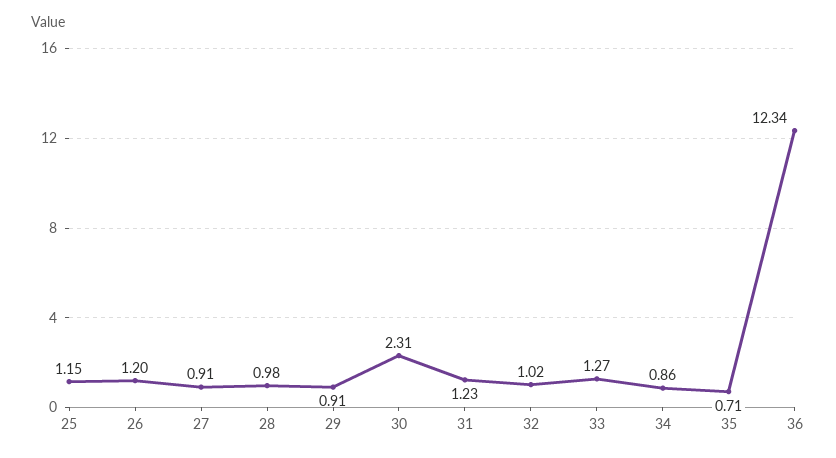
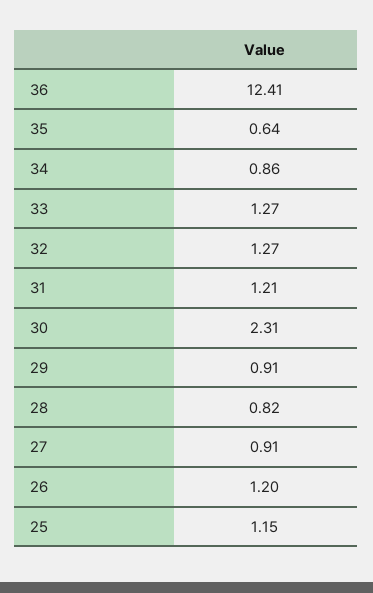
28: 0.98 -> 0.82
31: 1.23 -> 1.21
32: 1.02 -> 1.27
35: 0.71 -> 0.64
36: 12.34 -> 12.41

